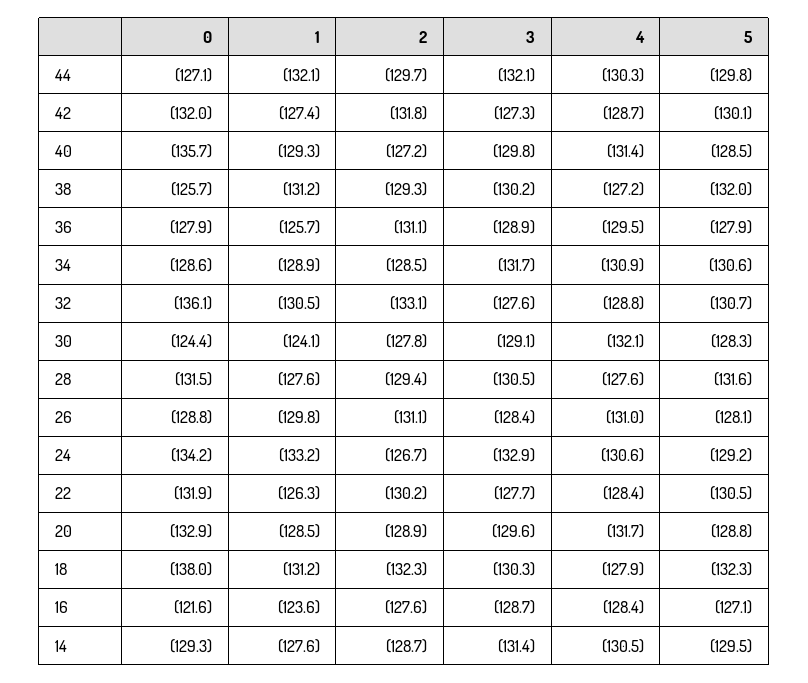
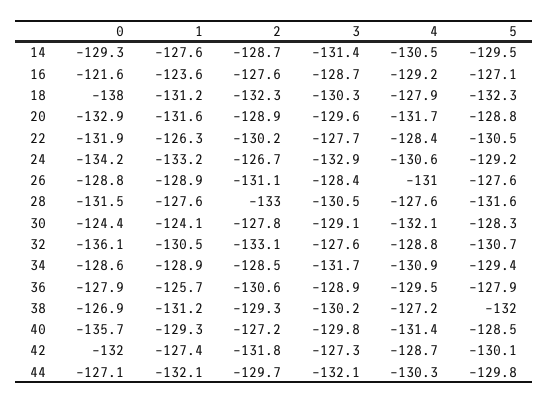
0, 38: -125.7 -> -126.9
2, 36: -131.1 -> -130.6
5, 34: -130.6 -> -129.4
2, 28: -129.4 -> -133
1, 26: -129.8 -> -128.9
5, 26: -128.1 -> -127.6
1, 20: -128.5 -> -131.6
4, 16: -128.4 -> -129.2

